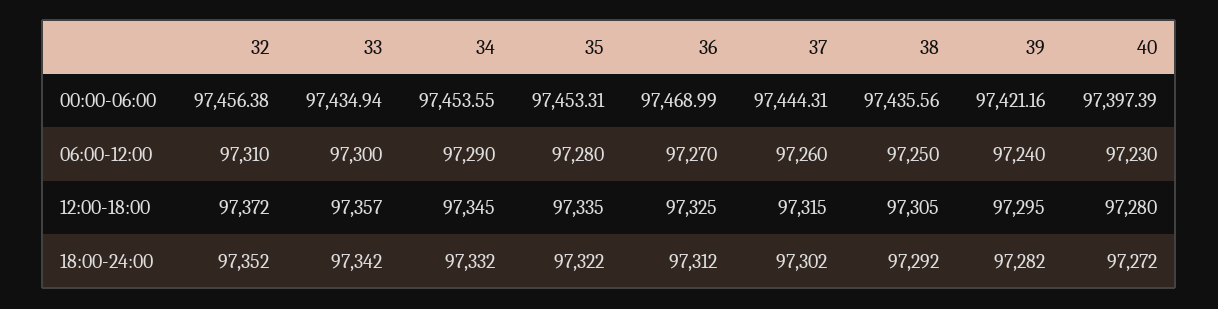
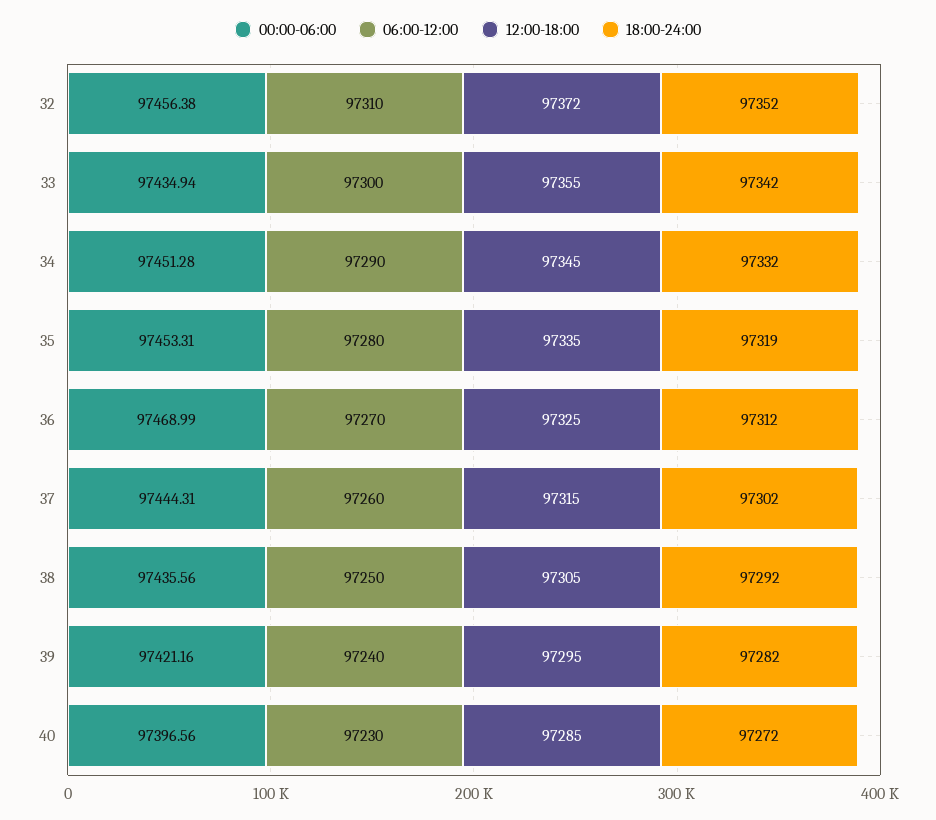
00:00-06:00, 34: 97453.55 -> 97451.28
00:00-06:00, 40: 97397.39 -> 97396.56
12:00-18:00, 33: 97357 -> 97355
12:00-18:00, 40: 97280 -> 97285
18:00-24:00, 35: 97322 -> 97319

